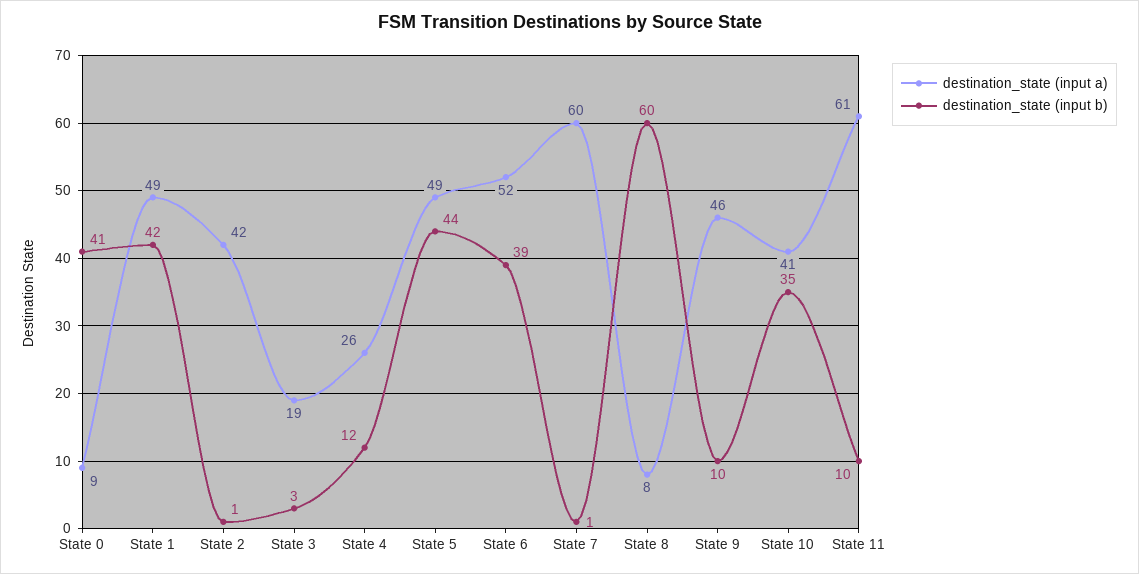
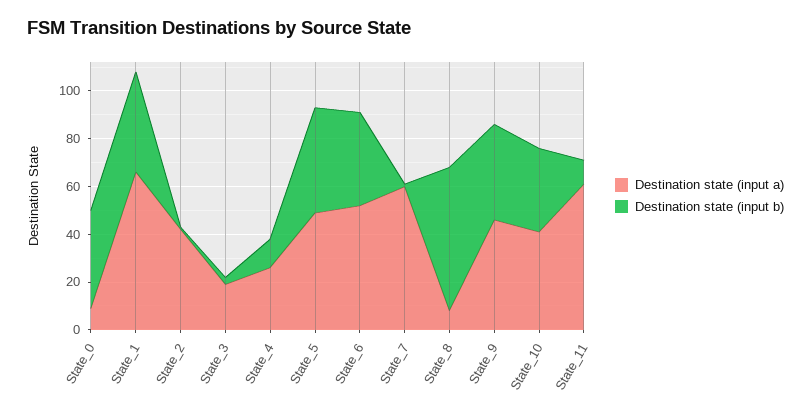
destination_state (input a), State 1: 49 -> 65
destination_state (input b), State 9: 10 -> 40

